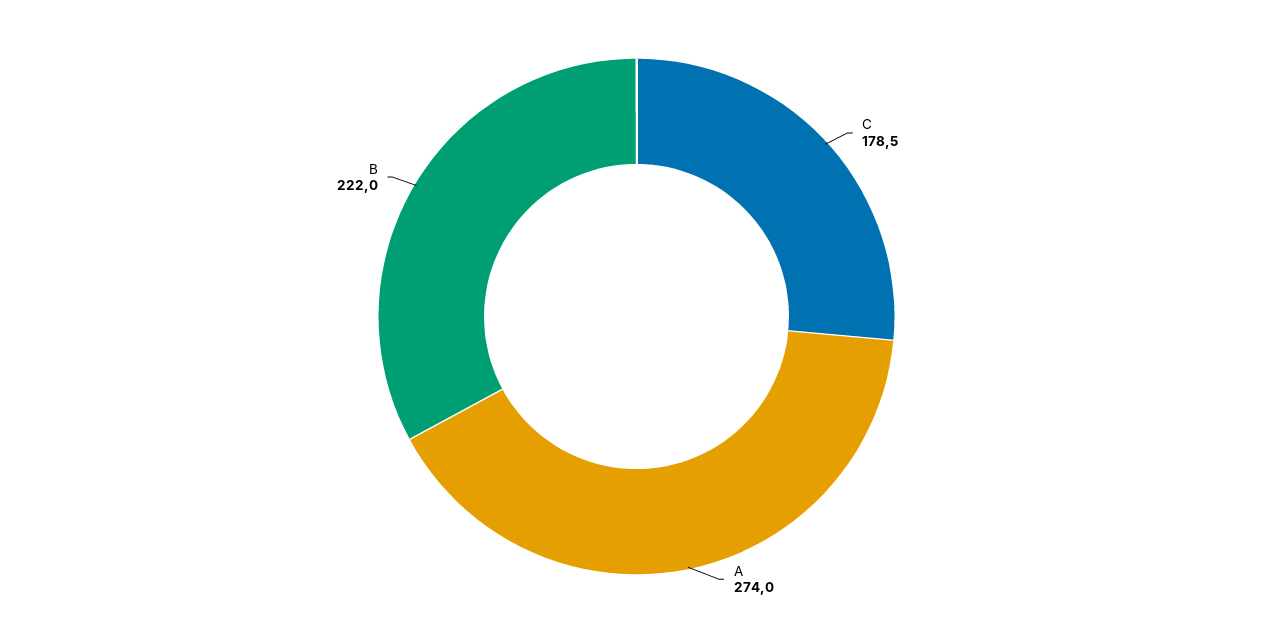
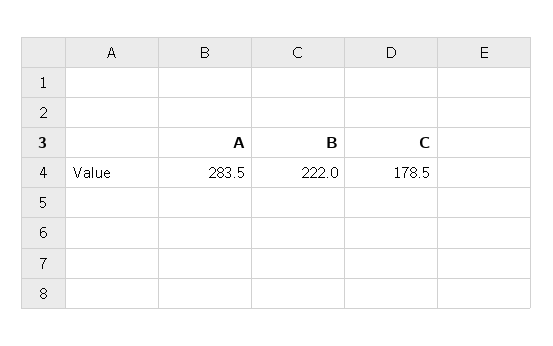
A: 274 -> 283.5

